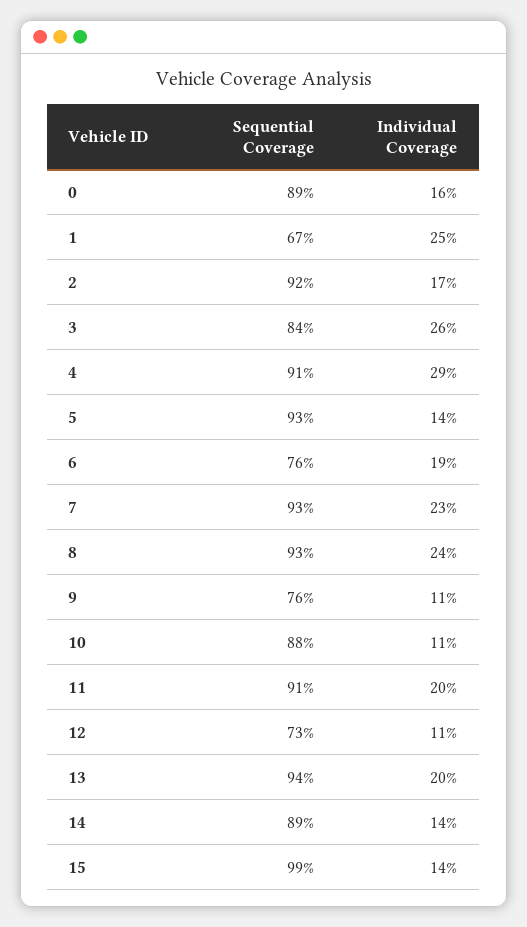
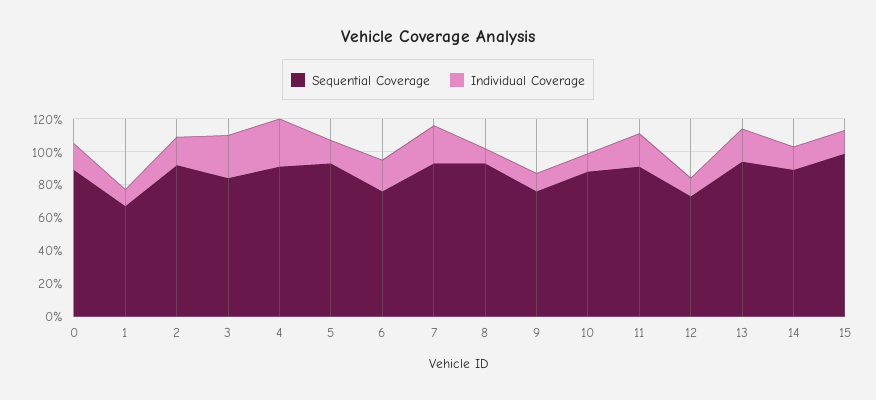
Individual Coverage, 1: 25 -> 10
Individual Coverage, 8: 24 -> 10

